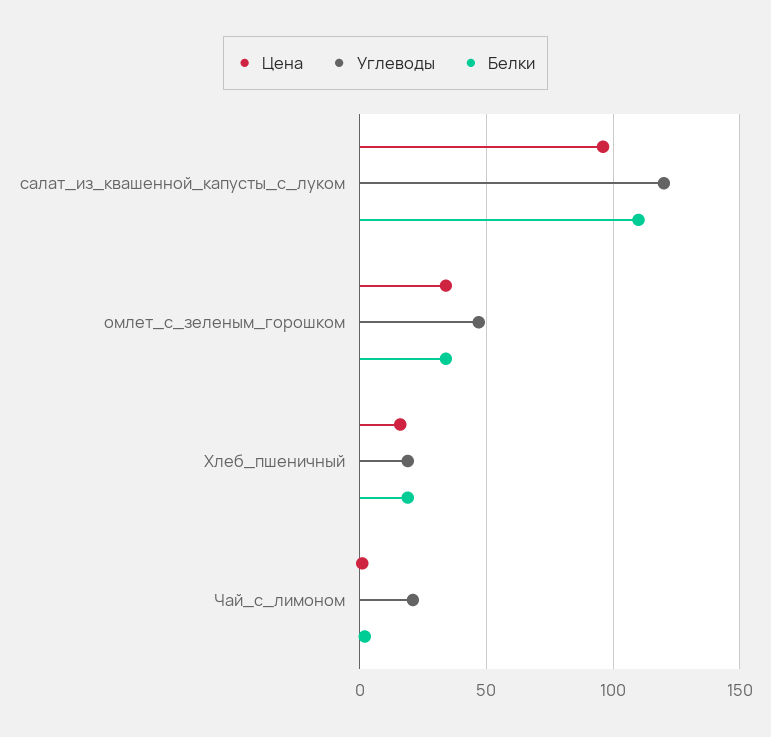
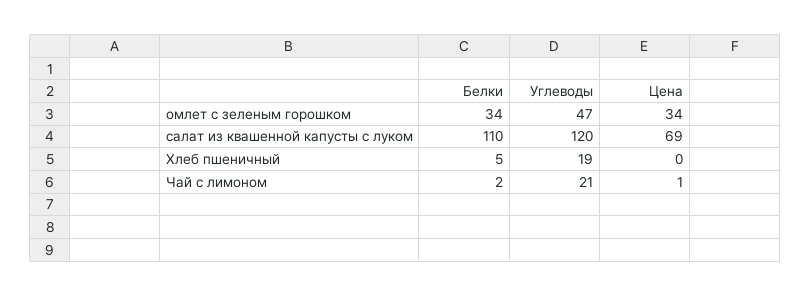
Цена, салат_из_квашенной_капусты_с_луком: 95 -> 69
Цена, Хлеб_пшеничный: 15 -> 0
Белки, Хлеб_пшеничный: 20 -> 5

